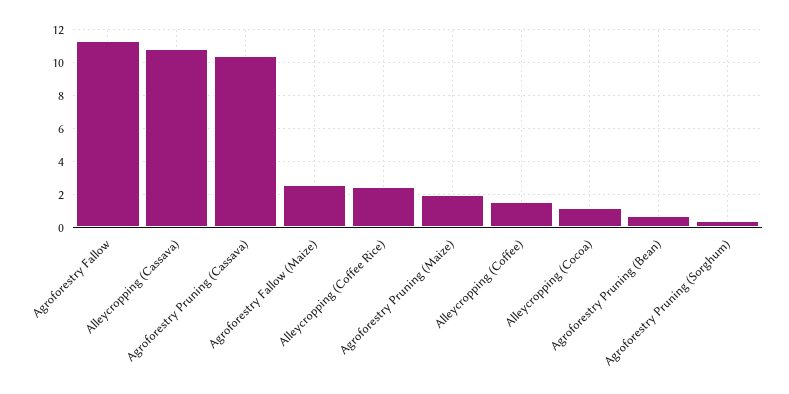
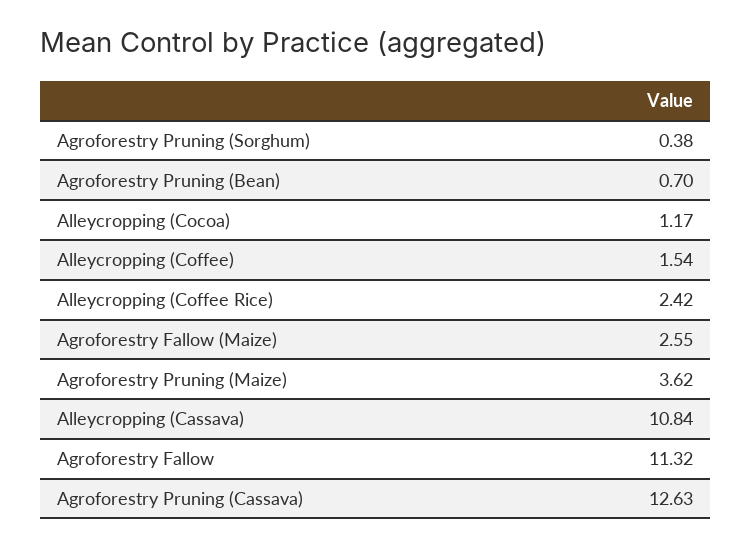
Agroforestry Pruning (Cassava): 10.5 -> 12.63
Agroforestry Pruning (Maize): 2 -> 3.62

